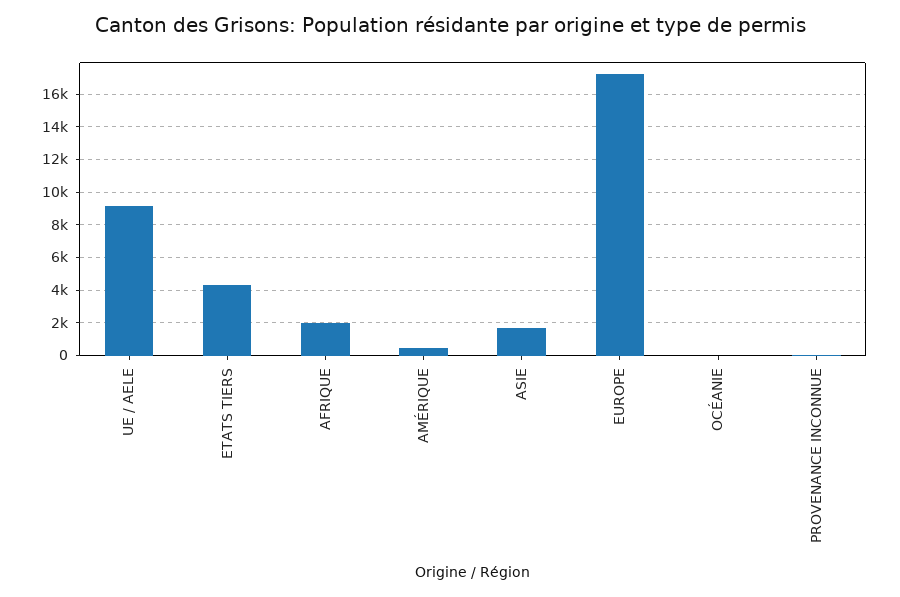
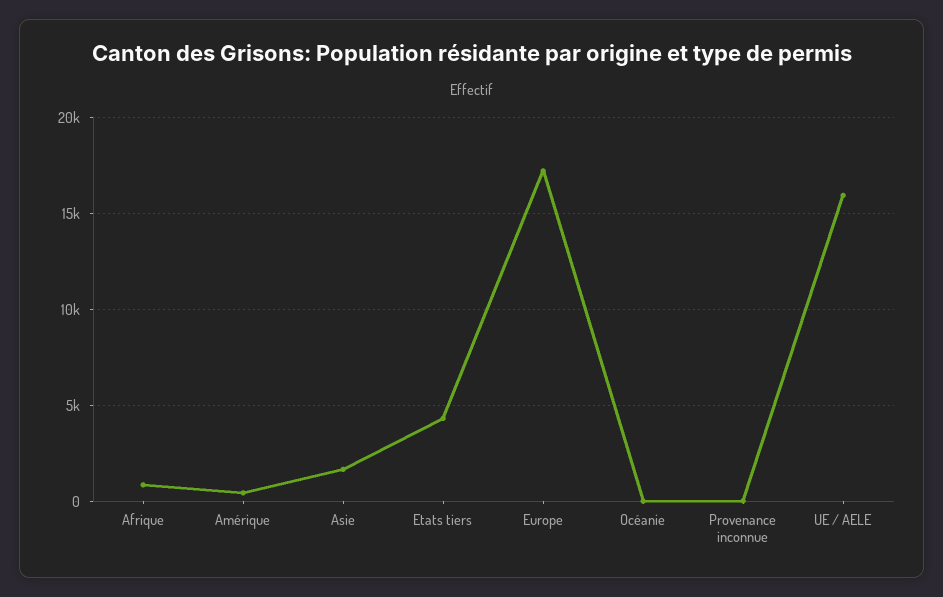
UE / AELE: 9000 -> 16000
AFRIQUE: 2000 -> 1000

